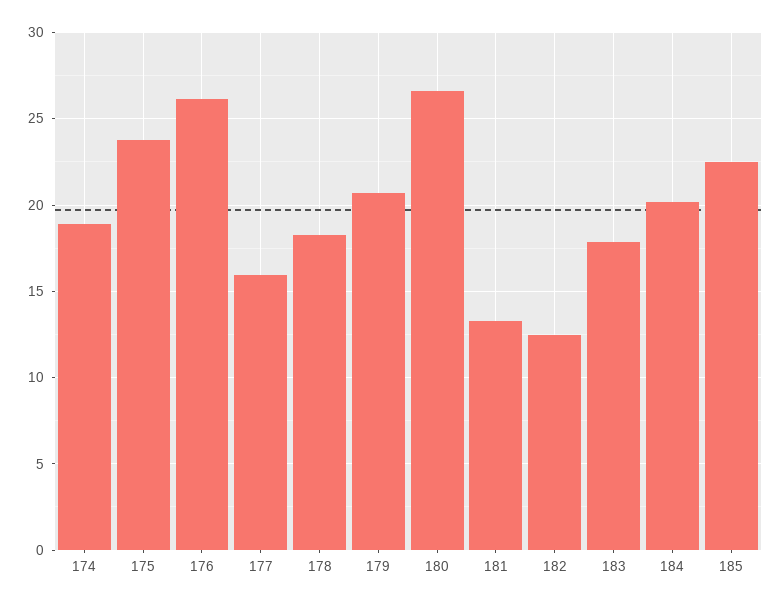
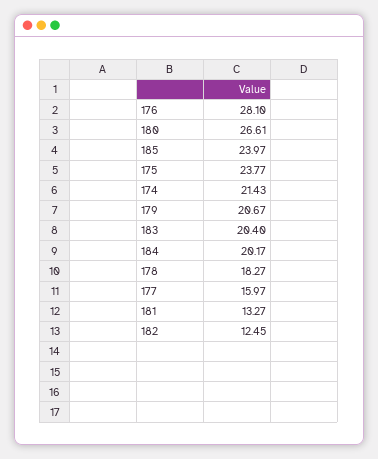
174: 19 -> 21.43
176: 26 -> 28.1
183: 18 -> 20.4
185: 22.5 -> 23.97

